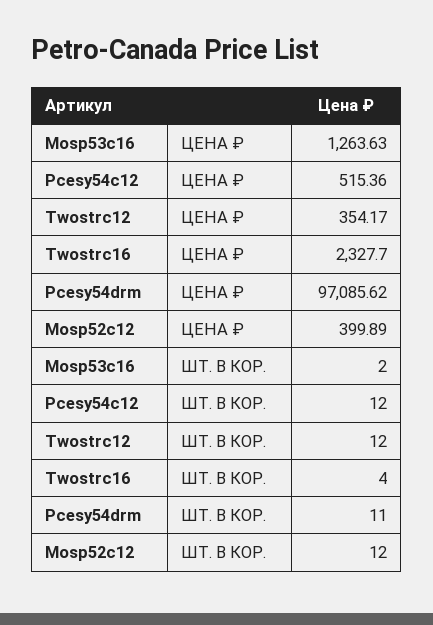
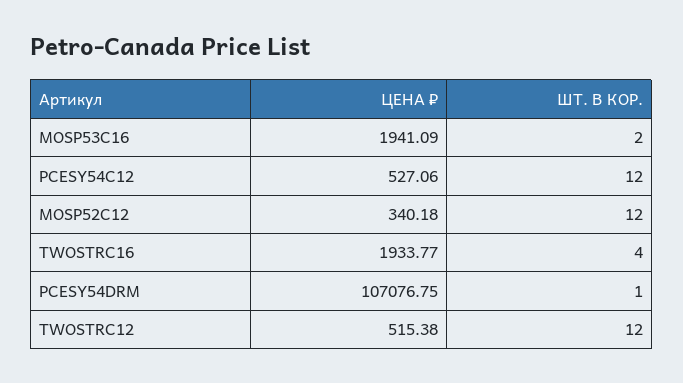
Mosp53c16, ЦЕНА ₽: 1263.63 -> 1941.09
Pcesy54c12, ЦЕНА ₽: 515.36 -> 527.06
Twostrc12, ЦЕНА ₽: 354.17 -> 515.38
Twostrc16, ЦЕНА ₽: 2327.7 -> 1933.77
Pcesy54drm, ЦЕНА ₽: 97085.62 -> 107076.75
Mosp52c12, ЦЕНА ₽: 399.89 -> 340.18
Pcesy54drm, ШТ. В КОР.: 11 -> 1

